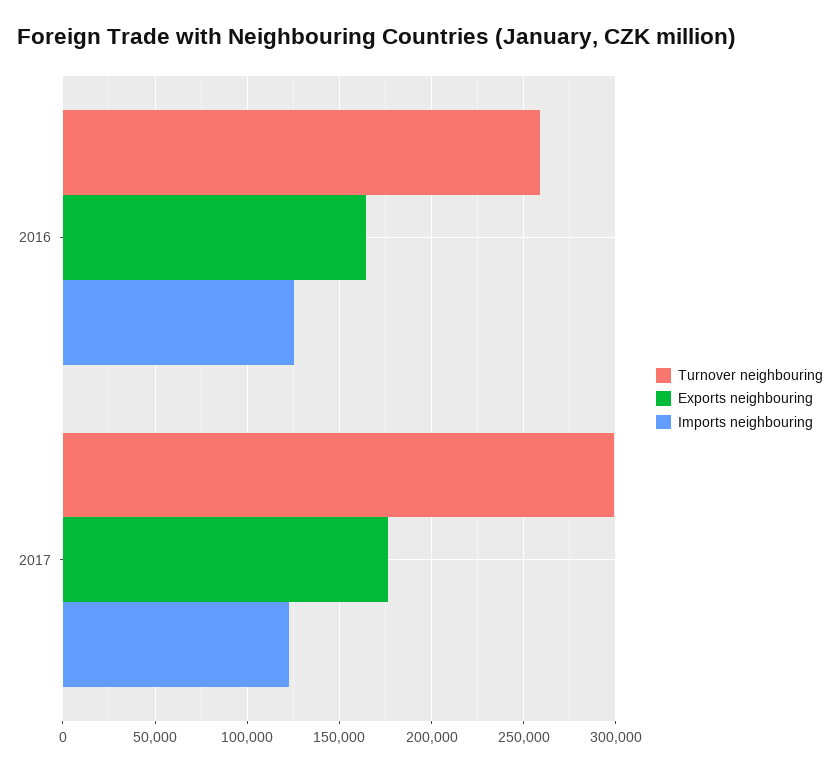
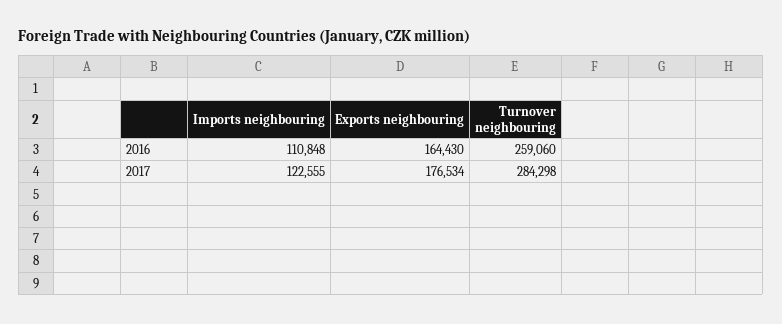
Imports neighbouring, 2016: 125000 -> 110848
Turnover neighbouring, 2017: 300000 -> 284298

